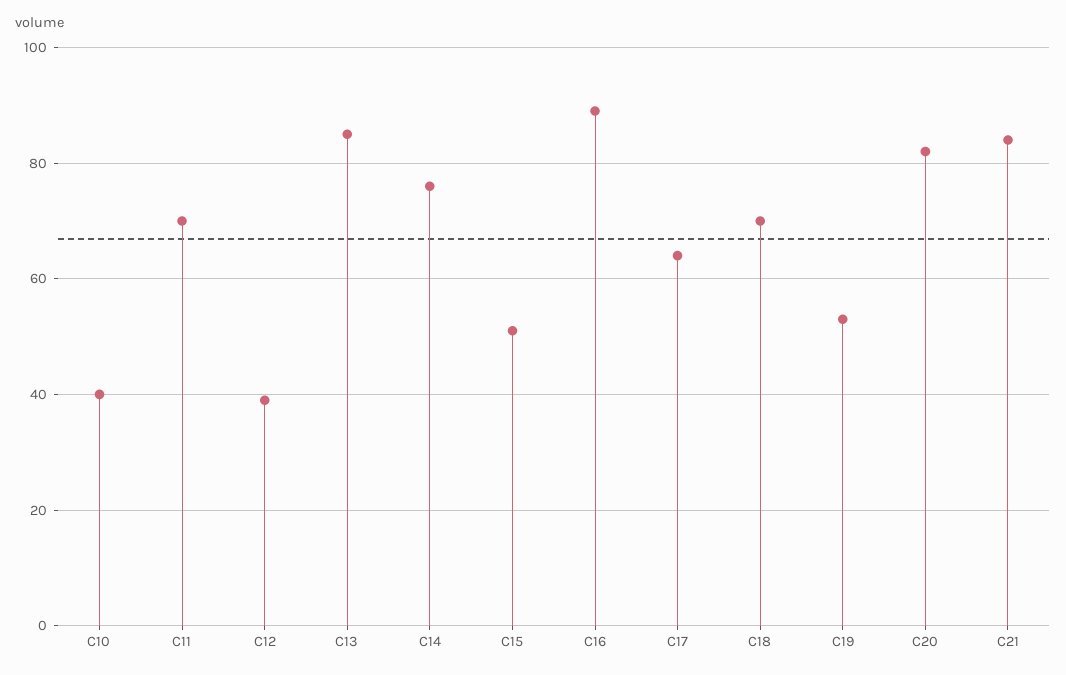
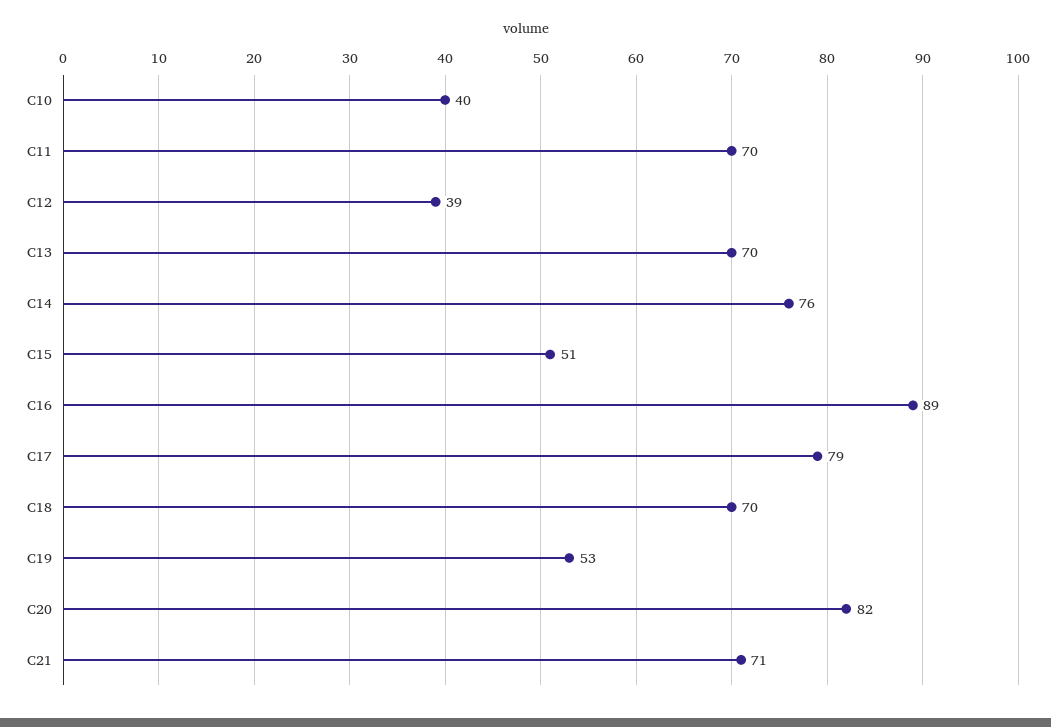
C13: 85 -> 70
C17: 65 -> 79
C21: 85 -> 71

